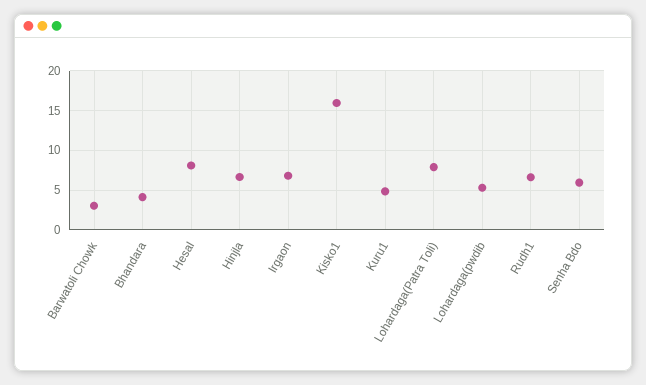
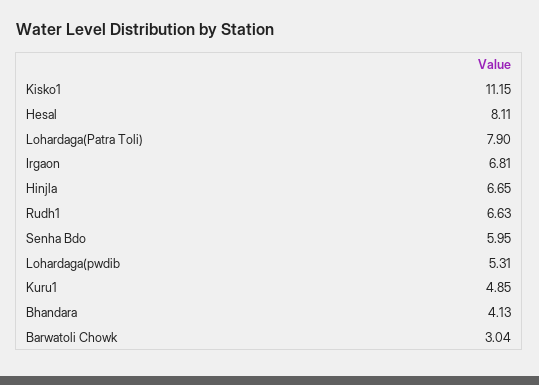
Kisko1: 16 -> 11.15

